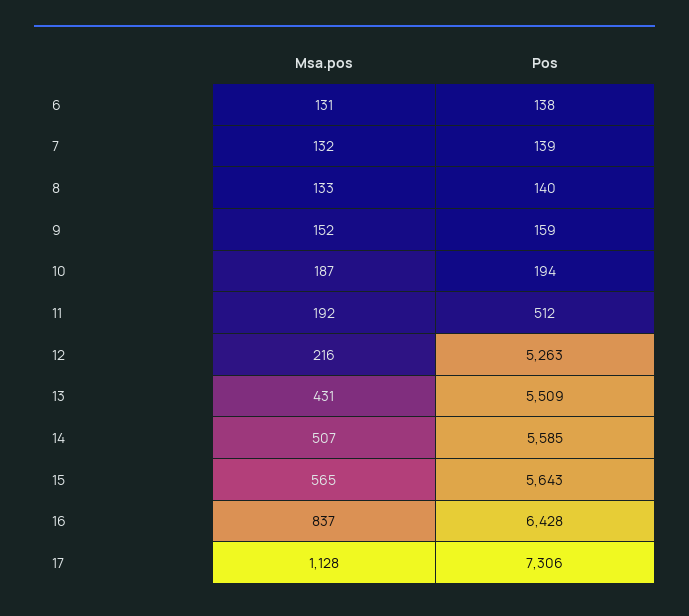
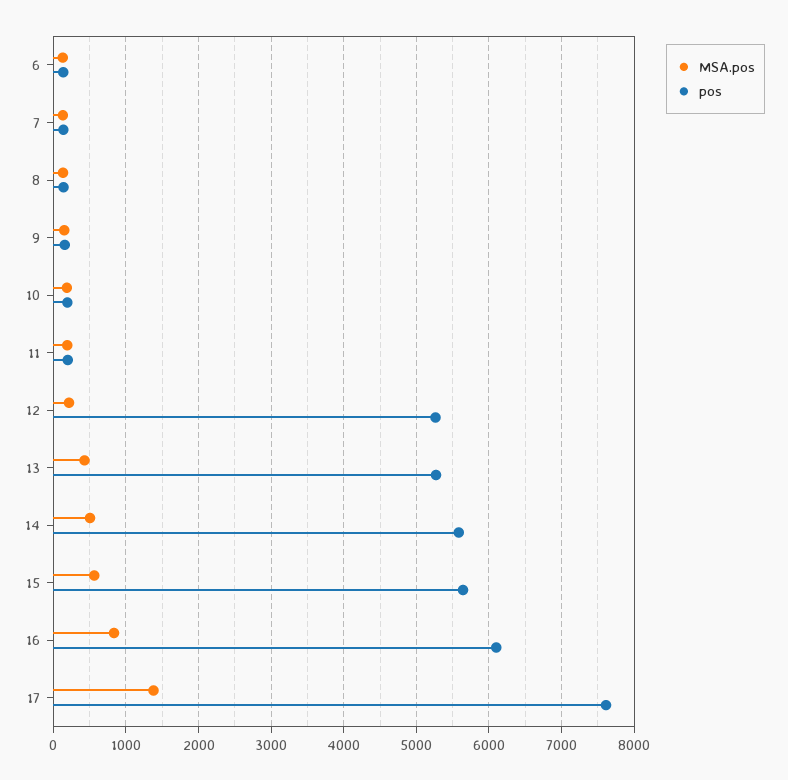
Pos, 11: 512 -> 200
Pos, 13: 5509 -> 5300
Pos, 16: 6428 -> 6100
Msa.pos, 17: 1128 -> 1400
Pos, 17: 7306 -> 7600

